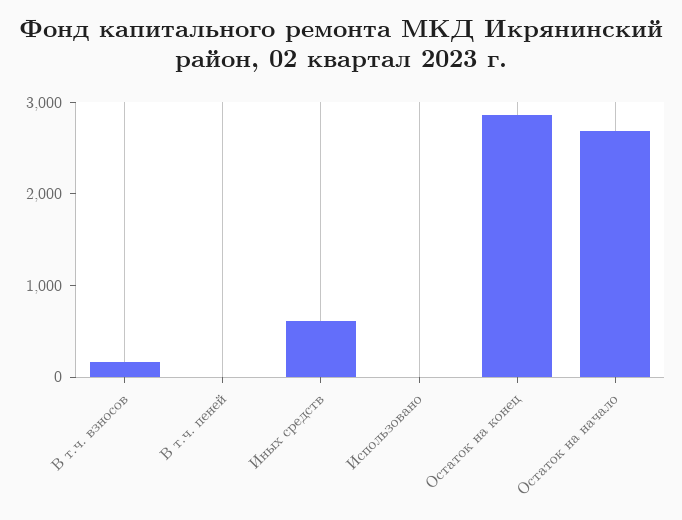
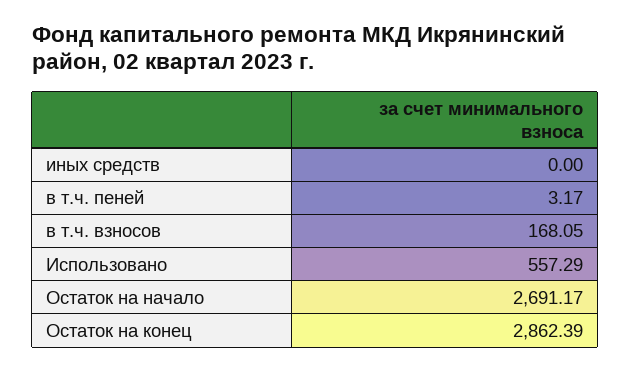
Иных средств: 600 -> 0
Использовано: 0 -> 557.29

